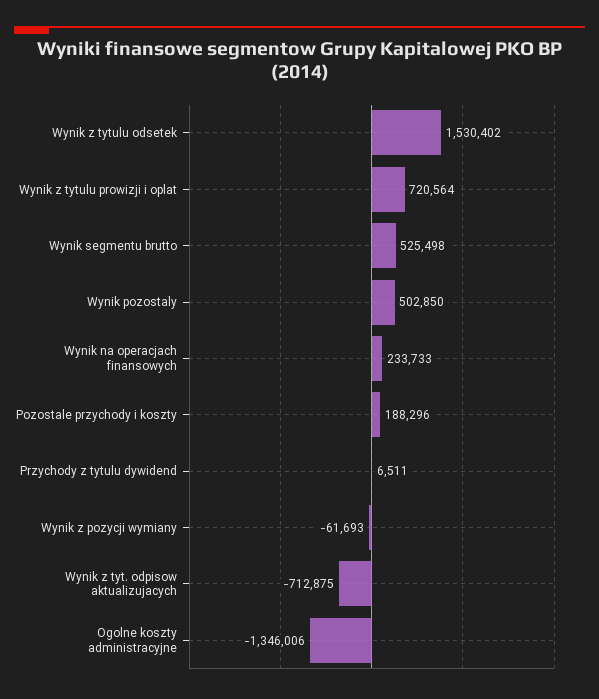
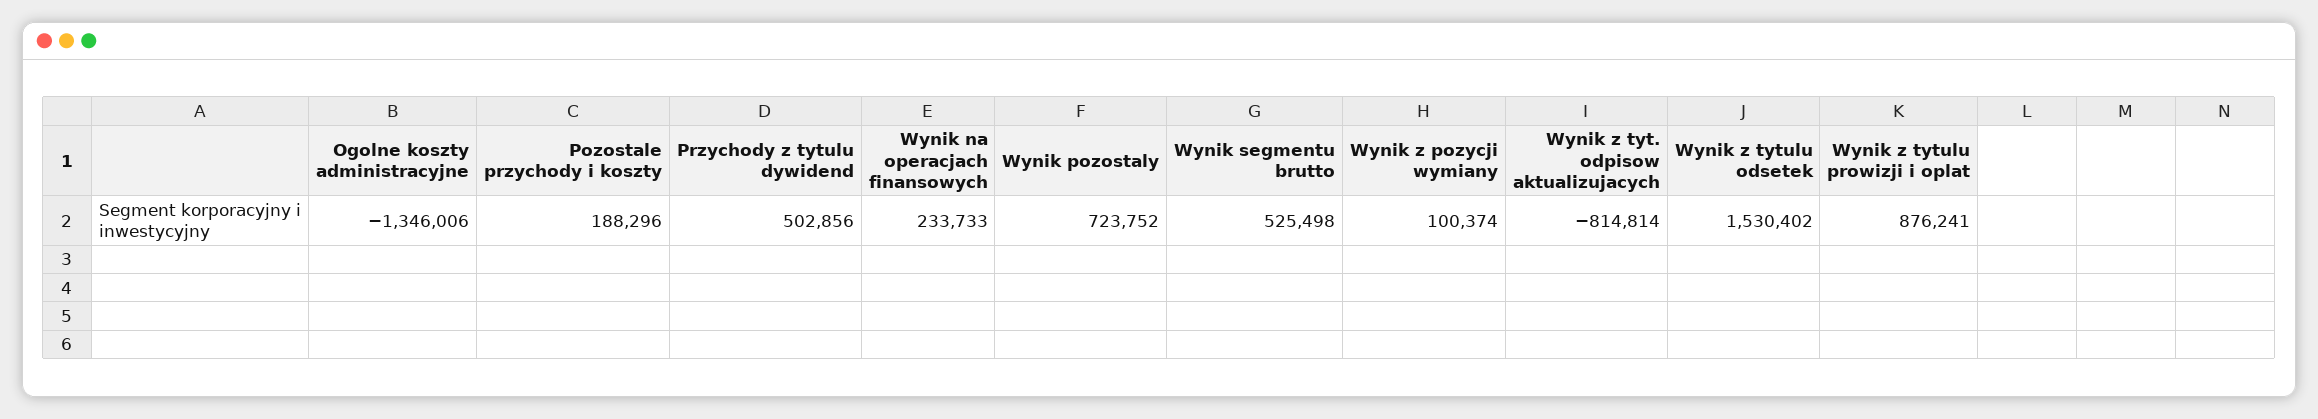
Wynik z tytulu prowizji i oplat: 720564 -> 876241
Wynik pozostaly: 502850 -> 723752
Przychody z tytulu dywidend: 6511 -> 502856
Wynik z pozycji wymiany: -61693 -> 100374
Wynik z tyt. odpisow aktualizujacych: -712875 -> -814814

